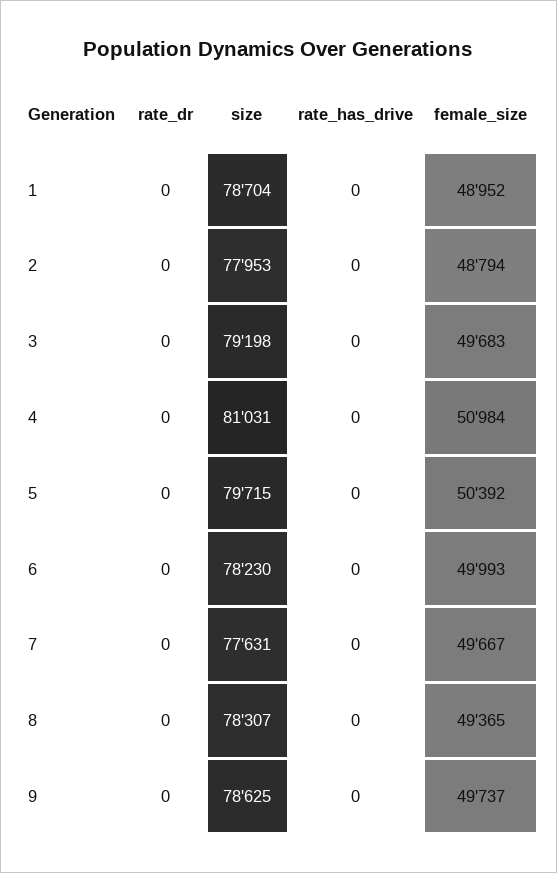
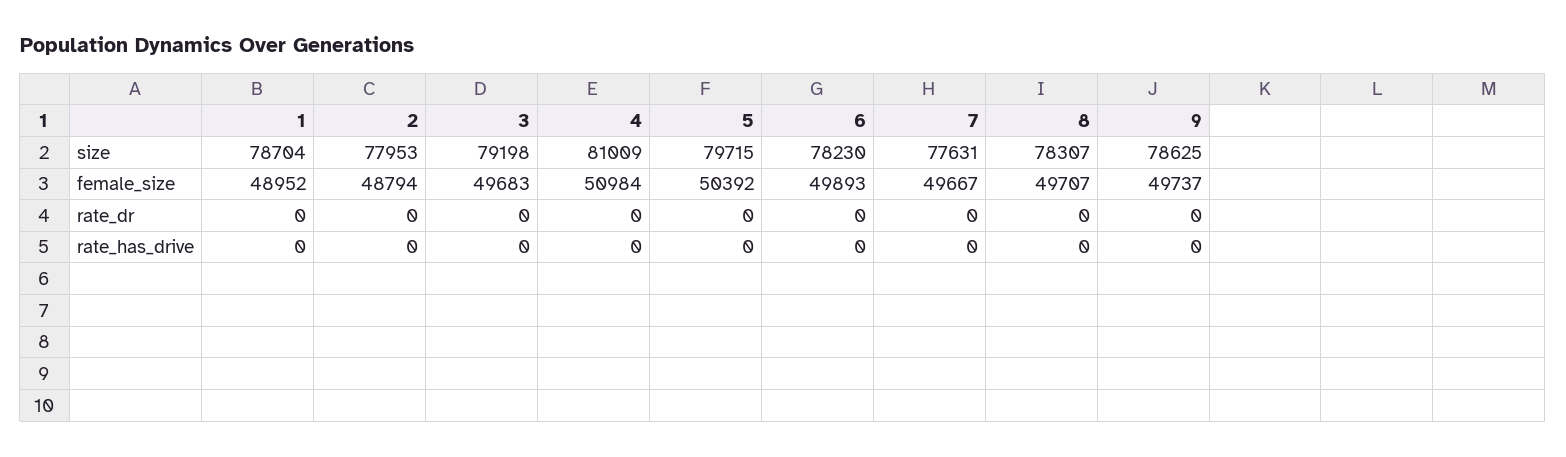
size, 4: 81031 -> 81009
female_size, 6: 49993 -> 49893
female_size, 8: 49365 -> 49707

